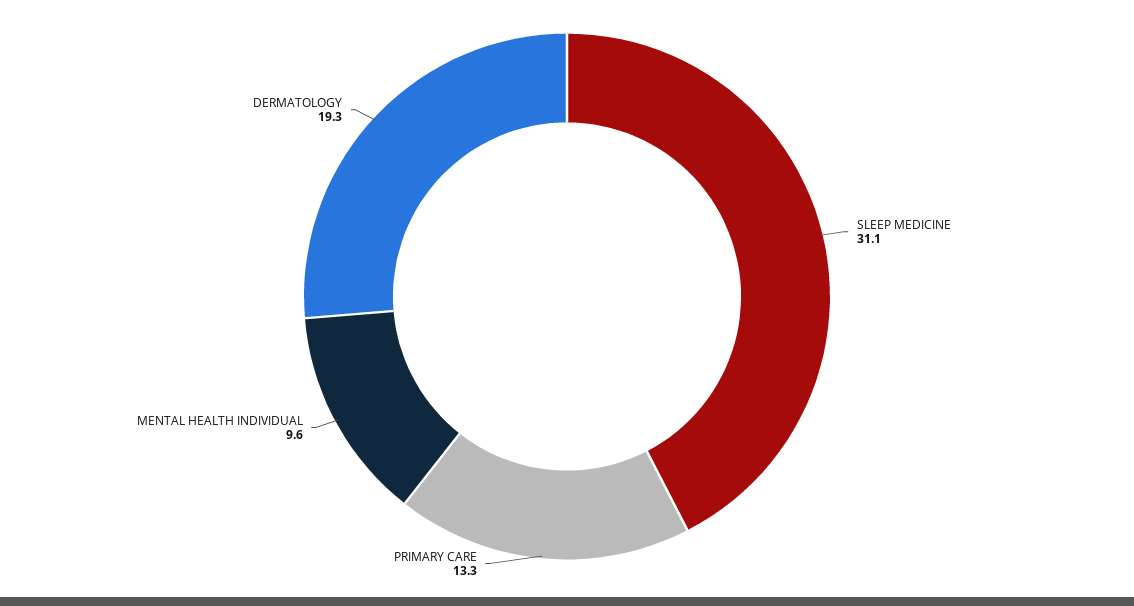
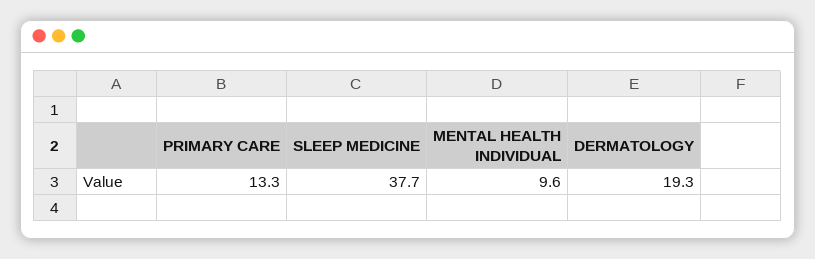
SLEEP MEDICINE: 31.1 -> 37.7

